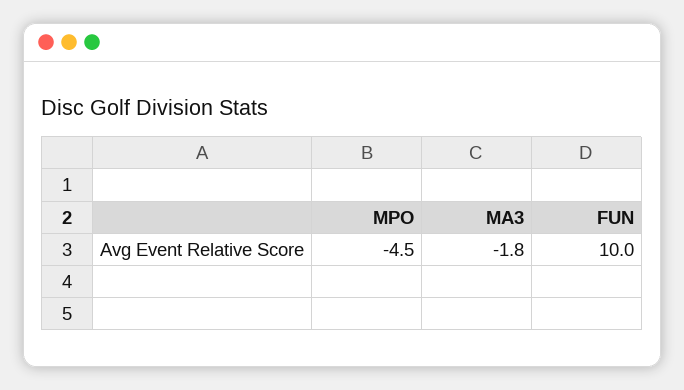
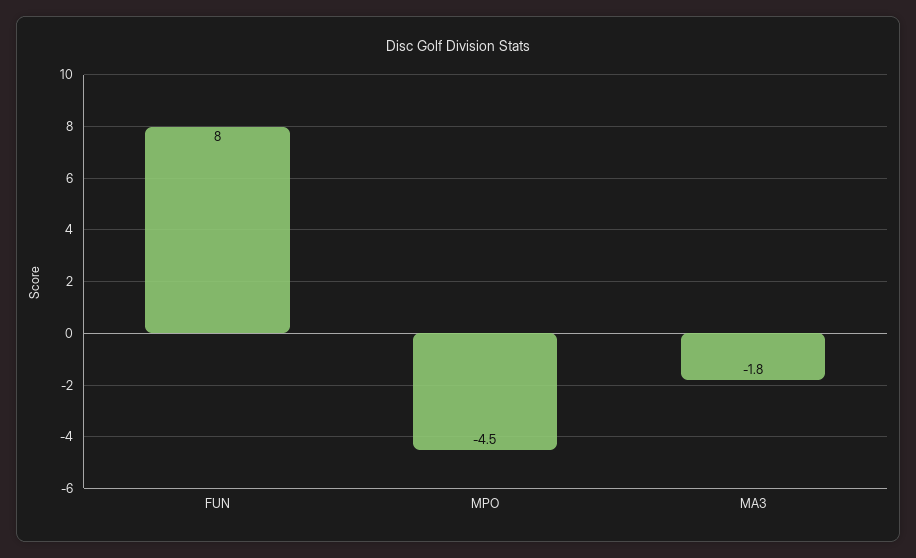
FUN: 10 -> 8

